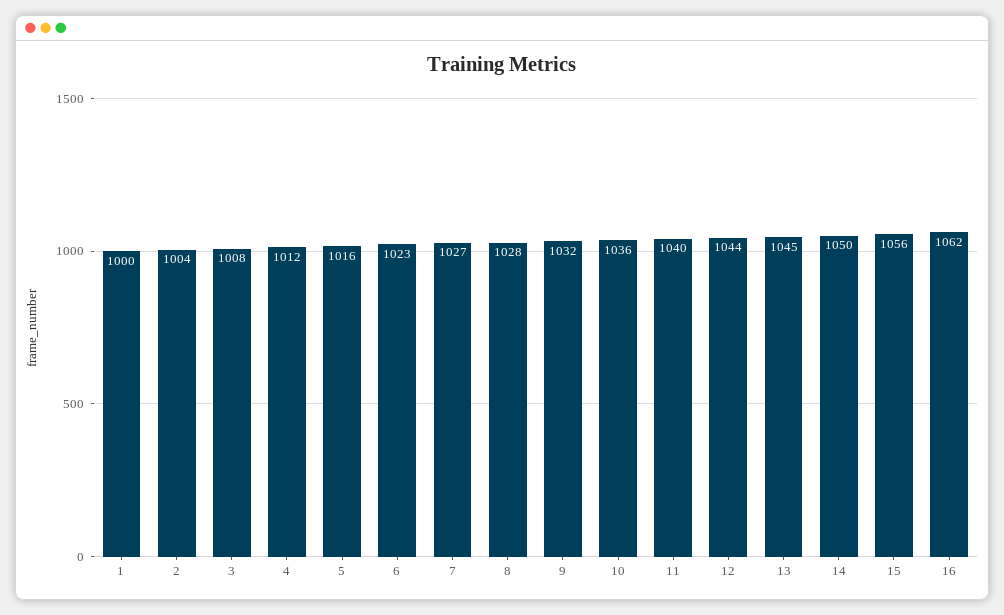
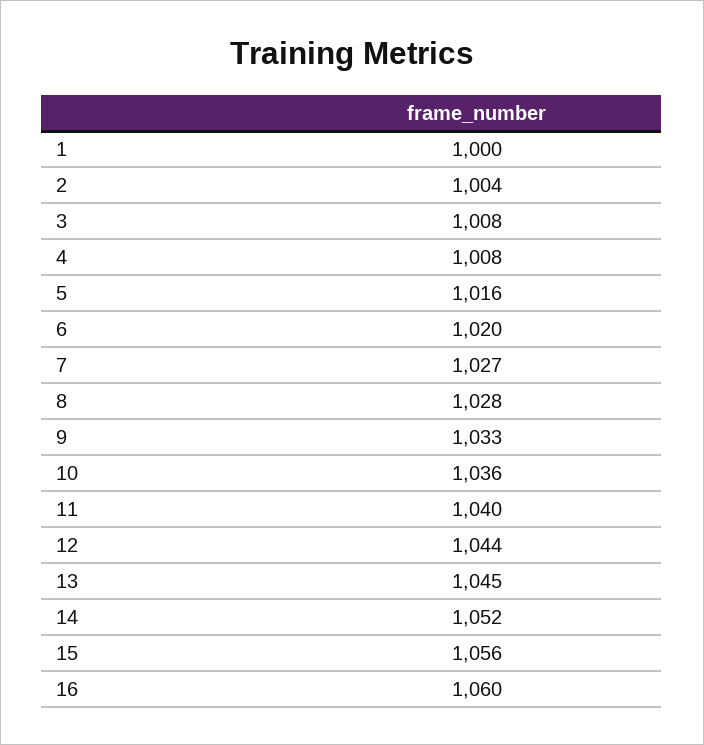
4: 1012 -> 1008
6: 1023 -> 1020
9: 1032 -> 1033
14: 1050 -> 1052
16: 1062 -> 1060

